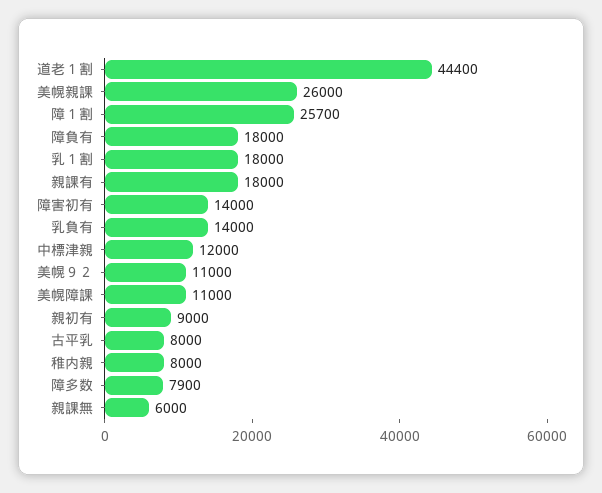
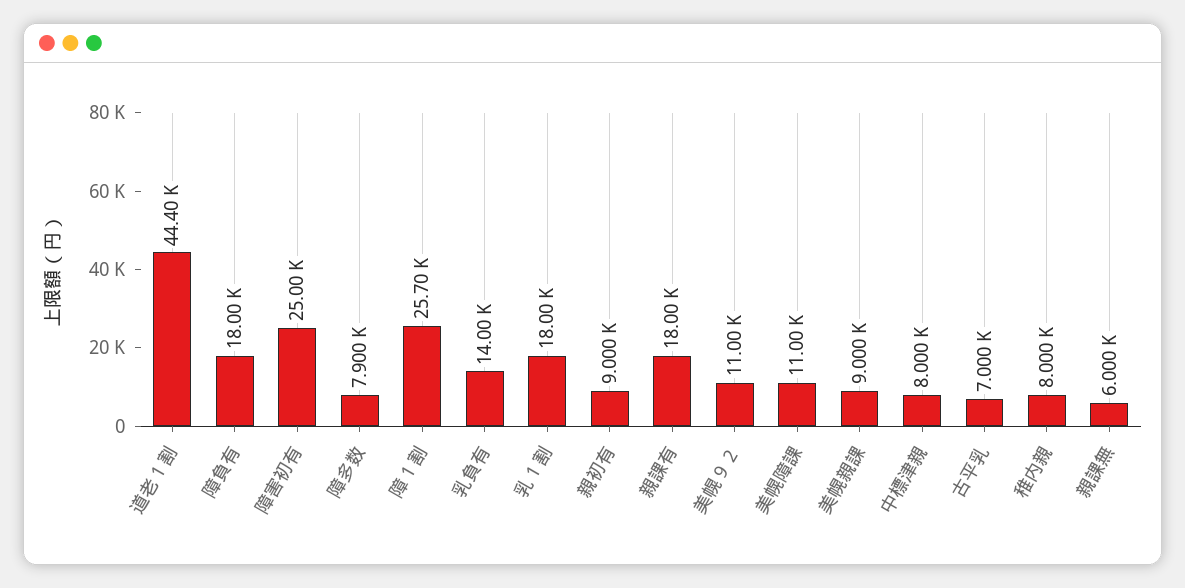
美幌親課: 26000 -> 9000
障害初有: 14000 -> 25000
中標津親: 12000 -> 8000
古平乳: 8000 -> 7000

